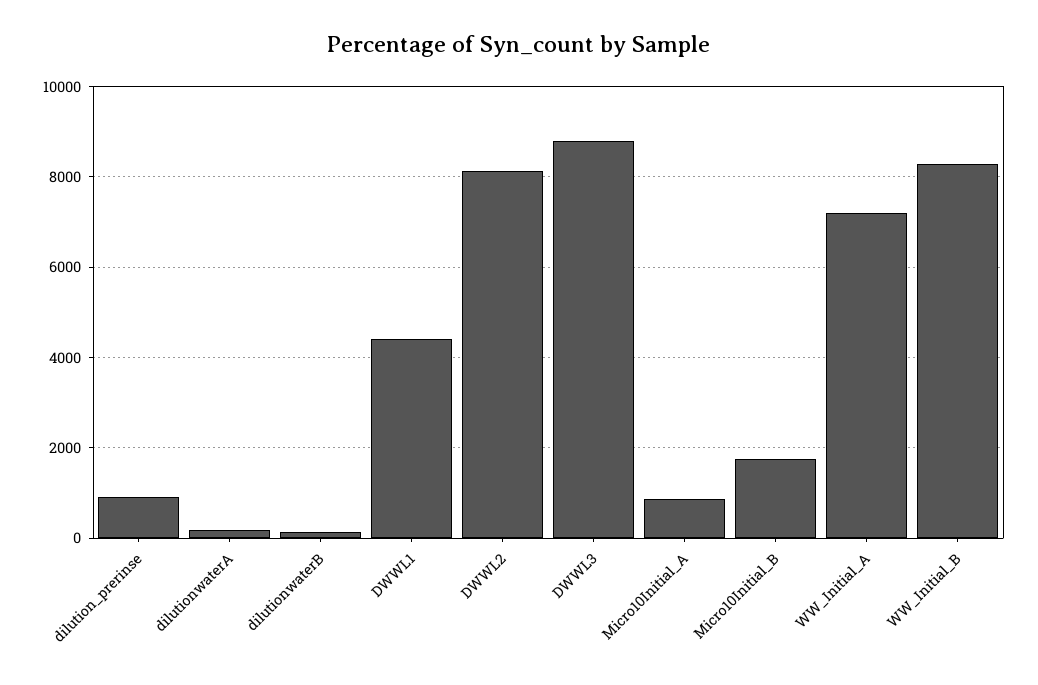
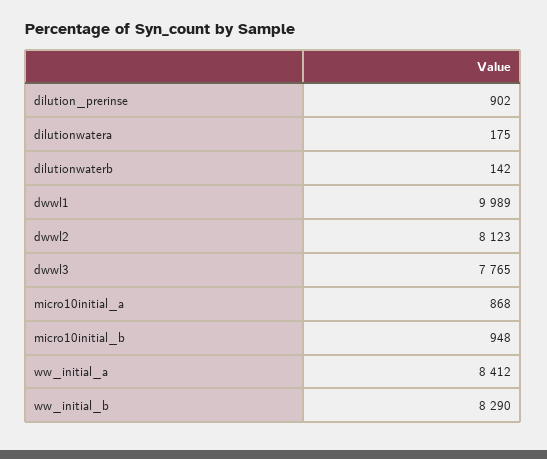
DWWL1: 4400 -> 9989
DWWL3: 8800 -> 7765
Micro10Initial_B: 1800 -> 948
WW_Initial_A: 7200 -> 8412

